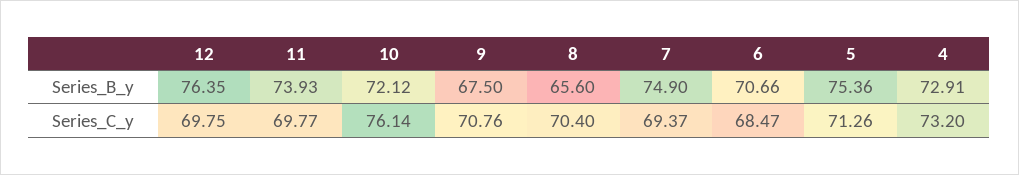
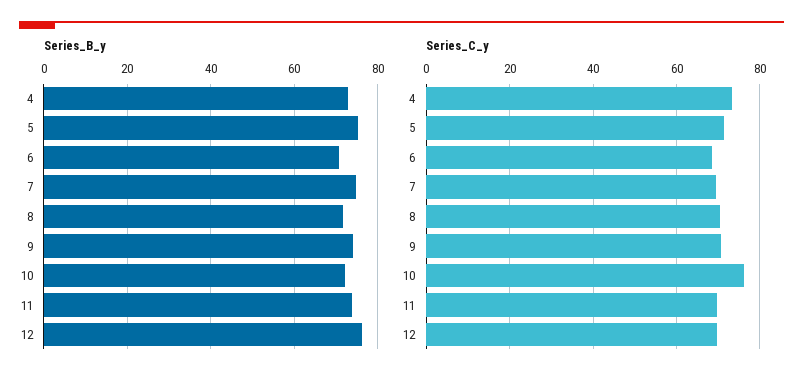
Series_B_y, 9: 67.5 -> 74
Series_B_y, 8: 65.6 -> 72

